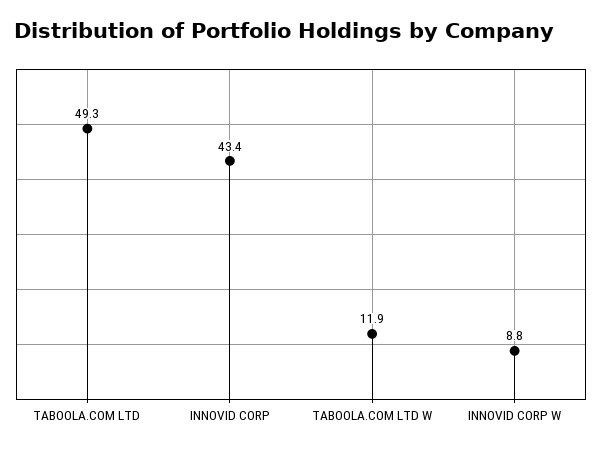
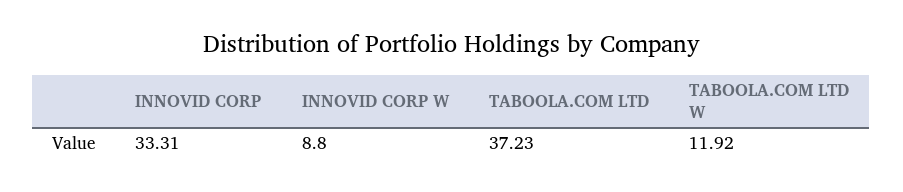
TABOOLA.COM LTD: 49.3 -> 37.23
INNOVID CORP: 43.4 -> 33.31

